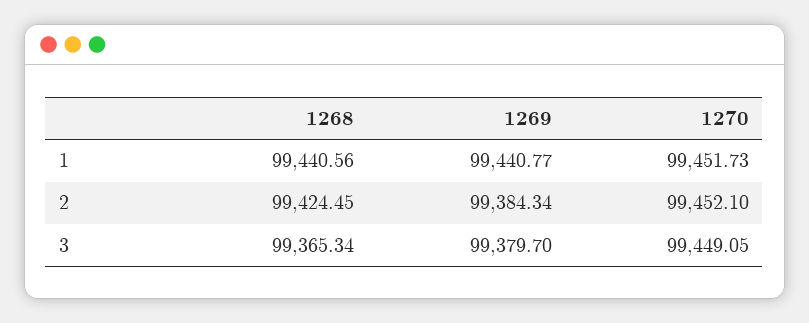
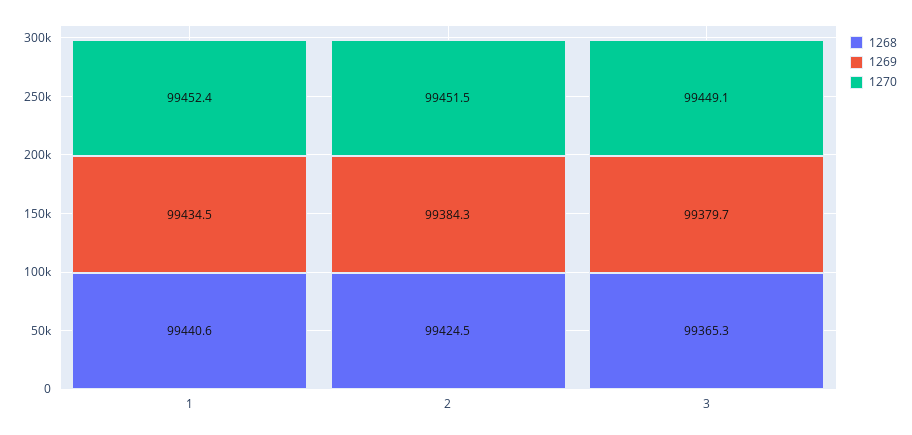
1269, 1: 99440.77 -> 99434.5
1270, 1: 99451.73 -> 99452.4
1270, 2: 99452.1 -> 99451.5

